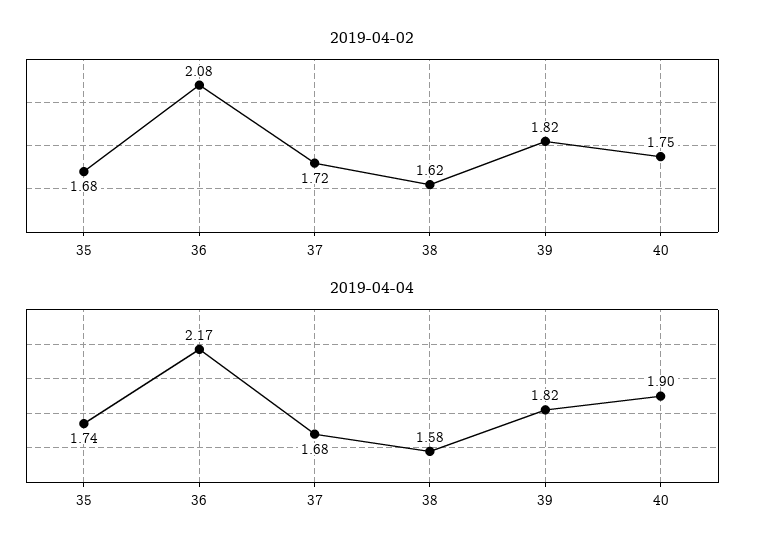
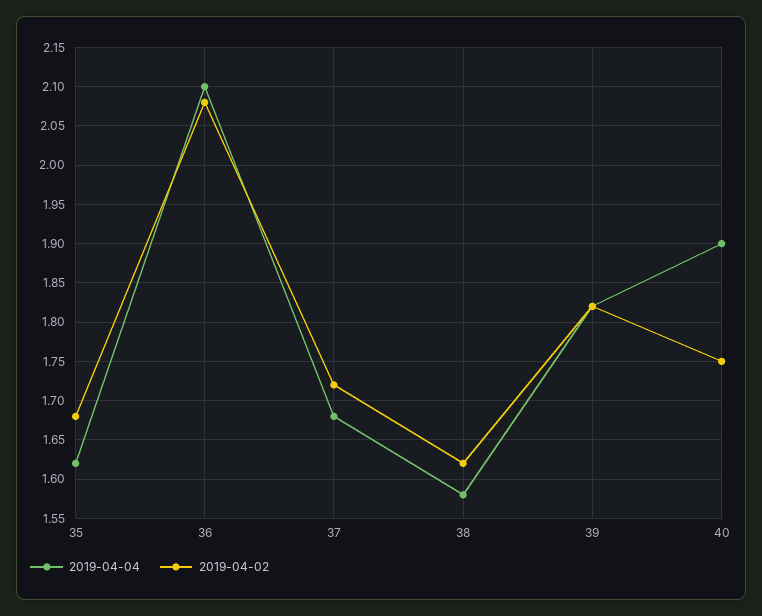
2019-04-04, 35: 1.74 -> 1.62
2019-04-04, 36: 2.17 -> 2.1

